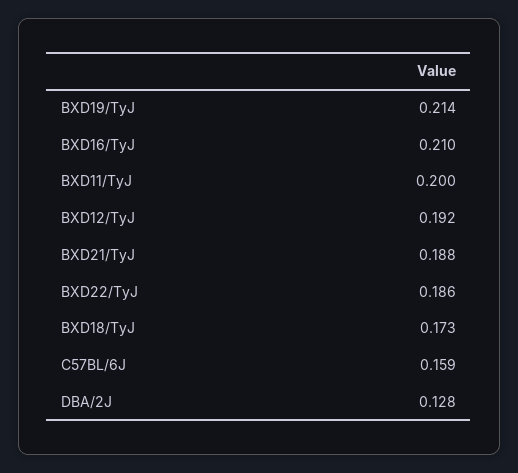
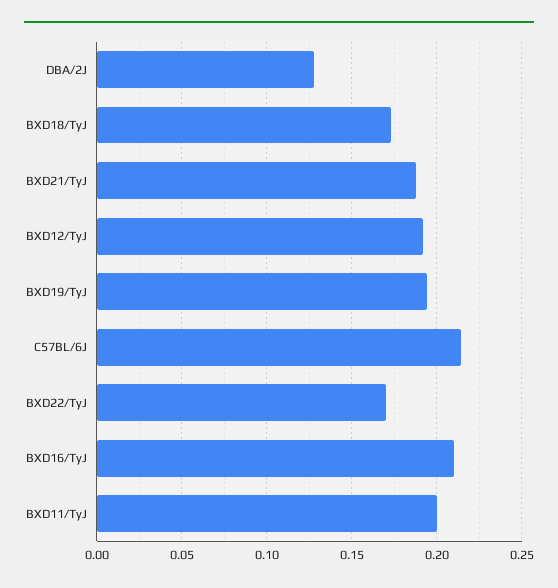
BXD19/TyJ: 0.214 -> 0.195
BXD22/TyJ: 0.186 -> 0.17
C57BL/6J: 0.159 -> 0.215

